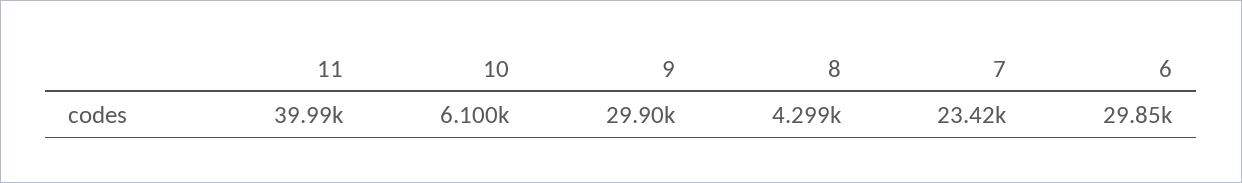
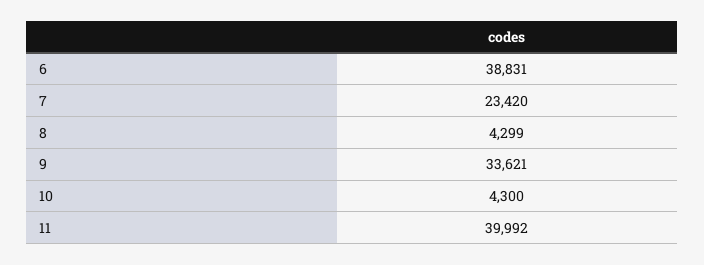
10: 6100 -> 4300
9: 29900 -> 33621
6: 29850 -> 38831

